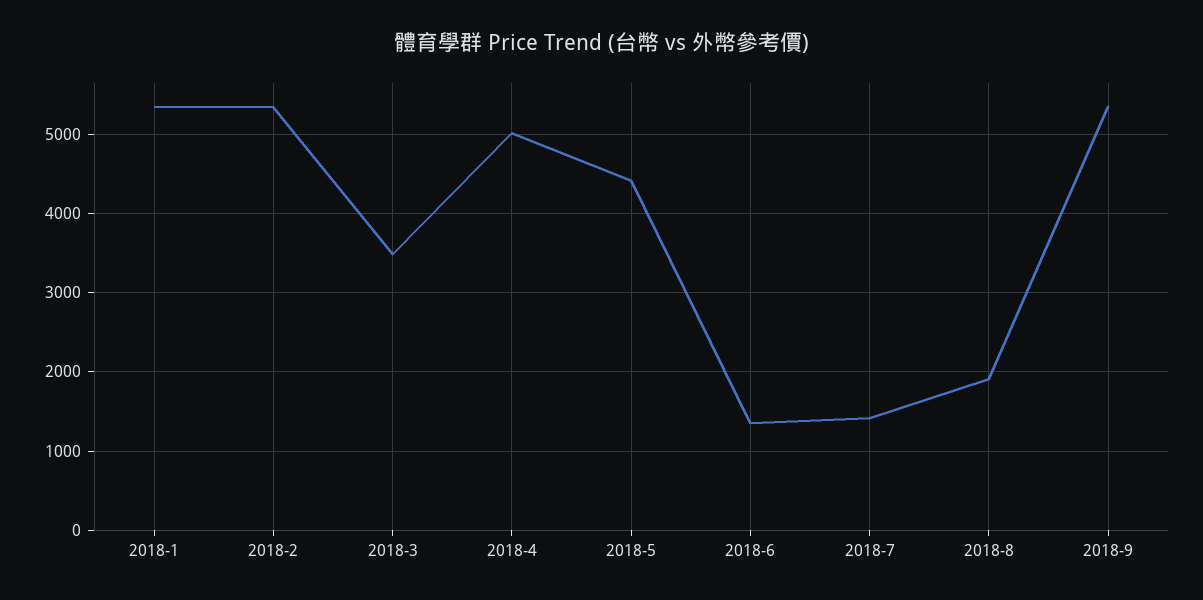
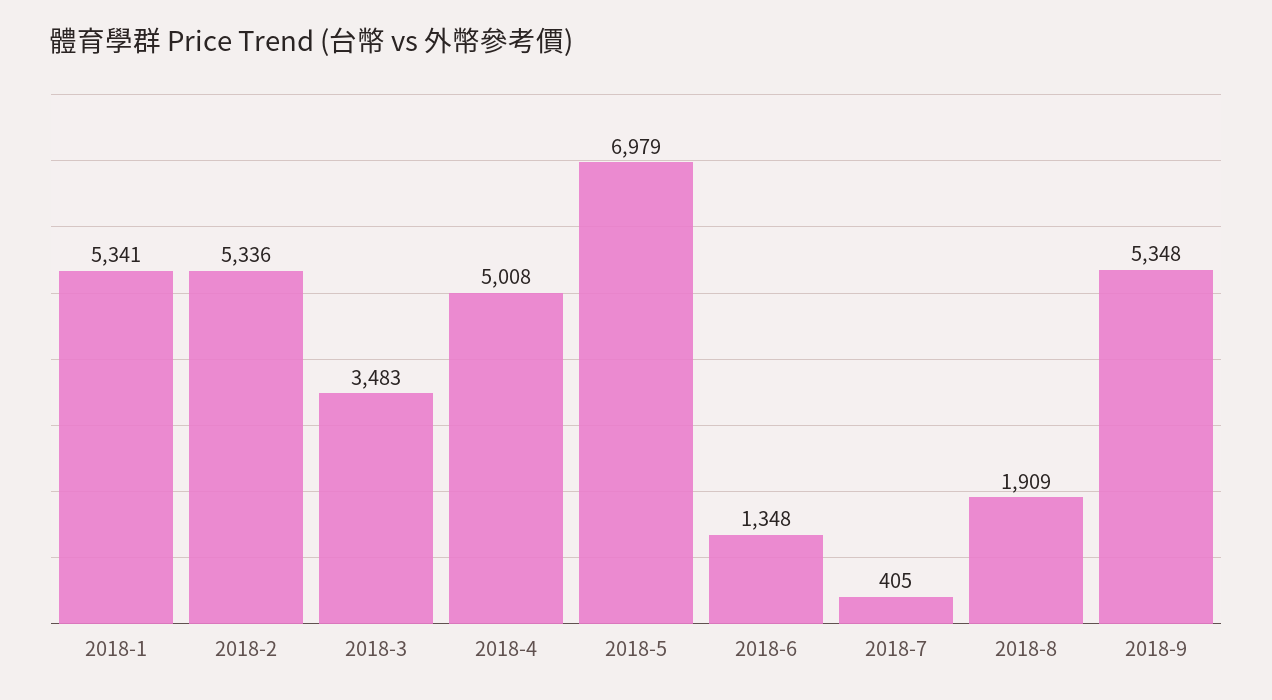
2018-5: 4400 -> 6979
2018-7: 1400 -> 405

